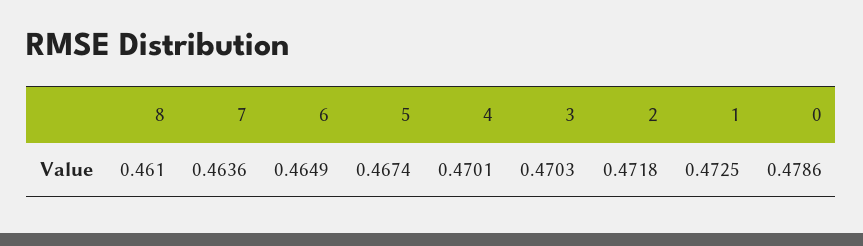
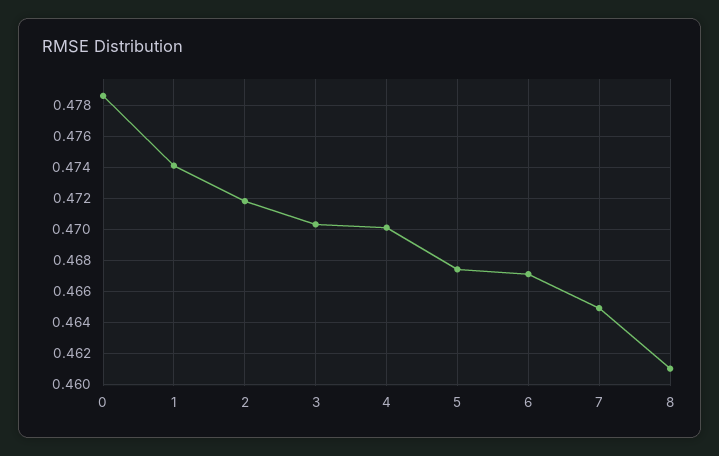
7: 0.4636 -> 0.465
6: 0.4649 -> 0.467
1: 0.4725 -> 0.474

